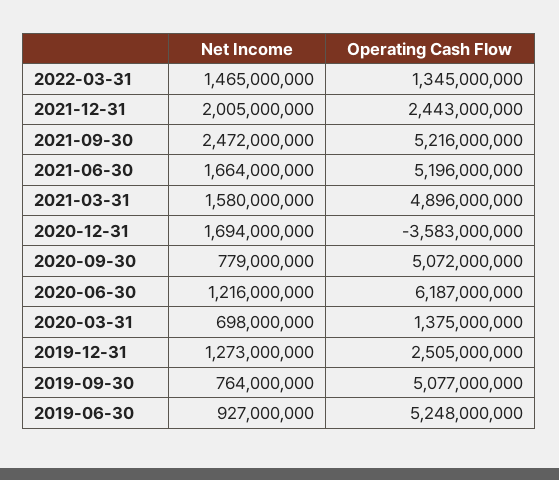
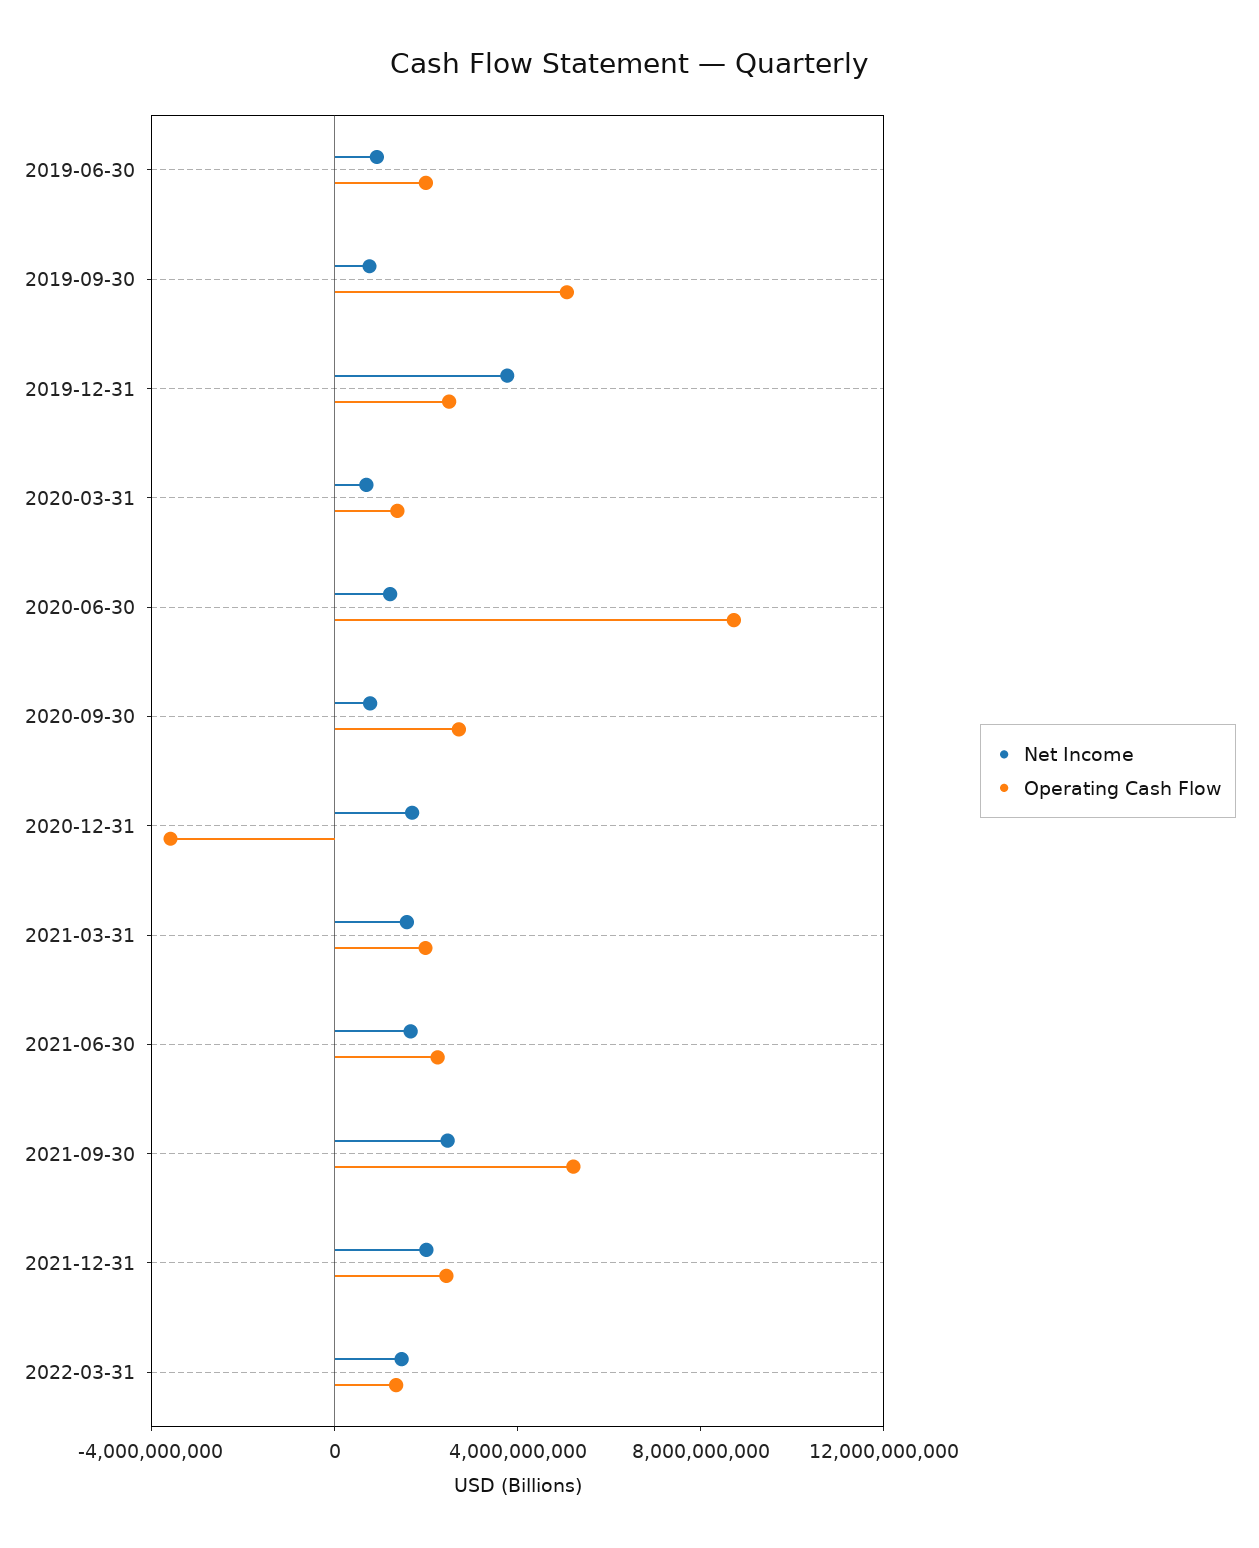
Operating Cash Flow, 2021-06-30: 5196000000 -> 2000000000
Operating Cash Flow, 2021-03-31: 4896000000 -> 2000000000
Operating Cash Flow, 2020-09-30: 5072000000 -> 3000000000
Operating Cash Flow, 2020-06-30: 6187000000 -> 9000000000
Net Income, 2019-12-31: 1273000000 -> 4000000000
Operating Cash Flow, 2019-06-30: 5248000000 -> 2000000000

